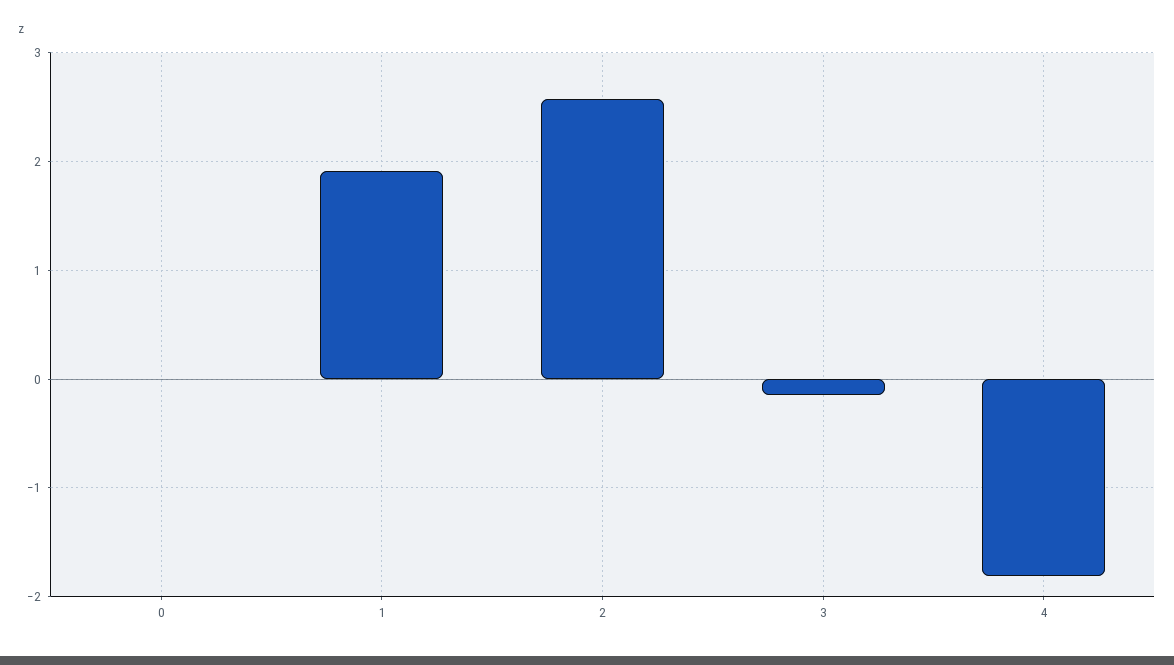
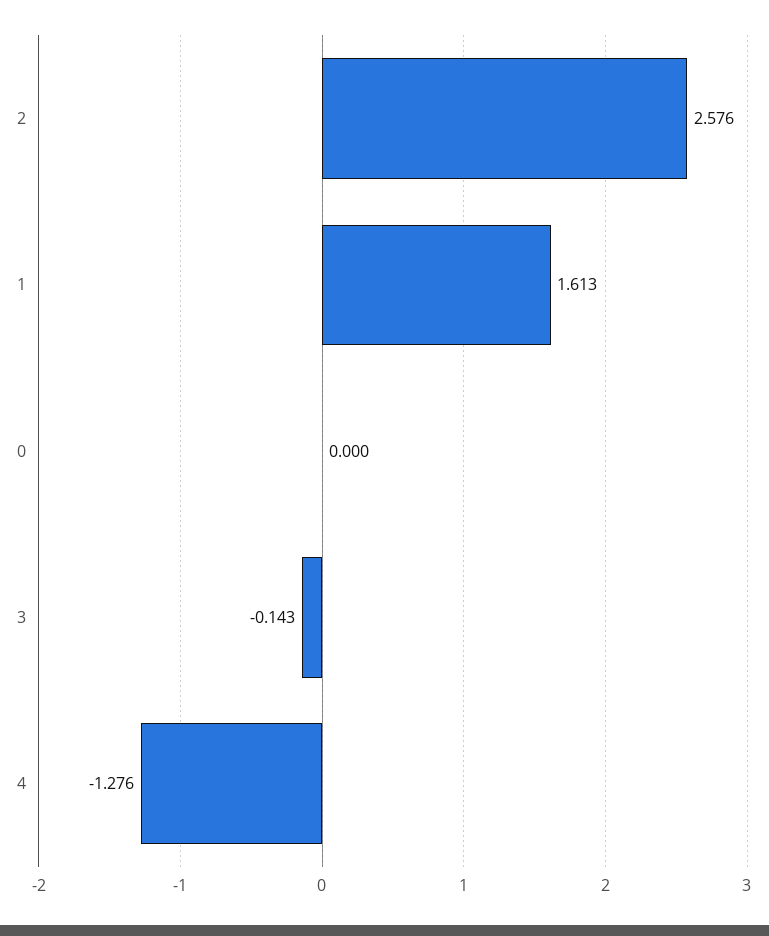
1: 1.9 -> 1.613
4: -1.8 -> -1.276

